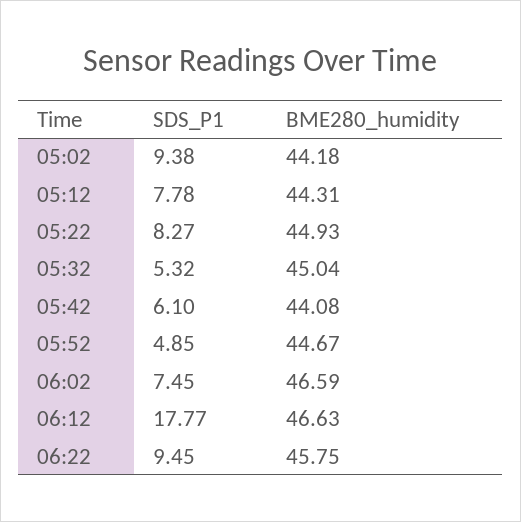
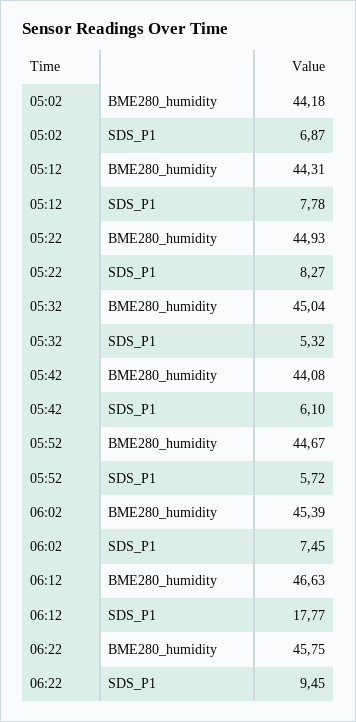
SDS_P1, 05:02: 9.38 -> 6.87
SDS_P1, 05:52: 4.85 -> 5.72
BME280_humidity, 06:02: 46.59 -> 45.39

